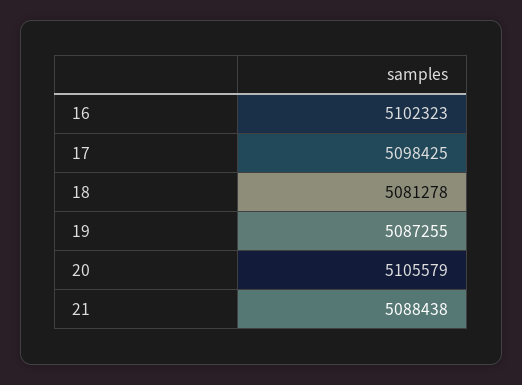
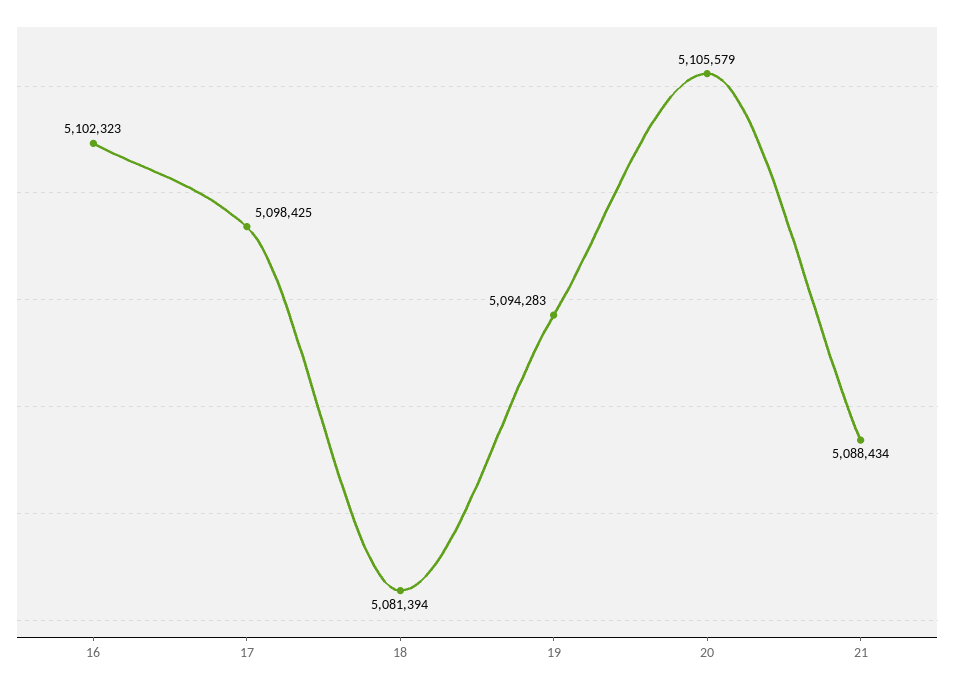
18: 5081278 -> 5081394
19: 5087255 -> 5094283
21: 5088438 -> 5088434

